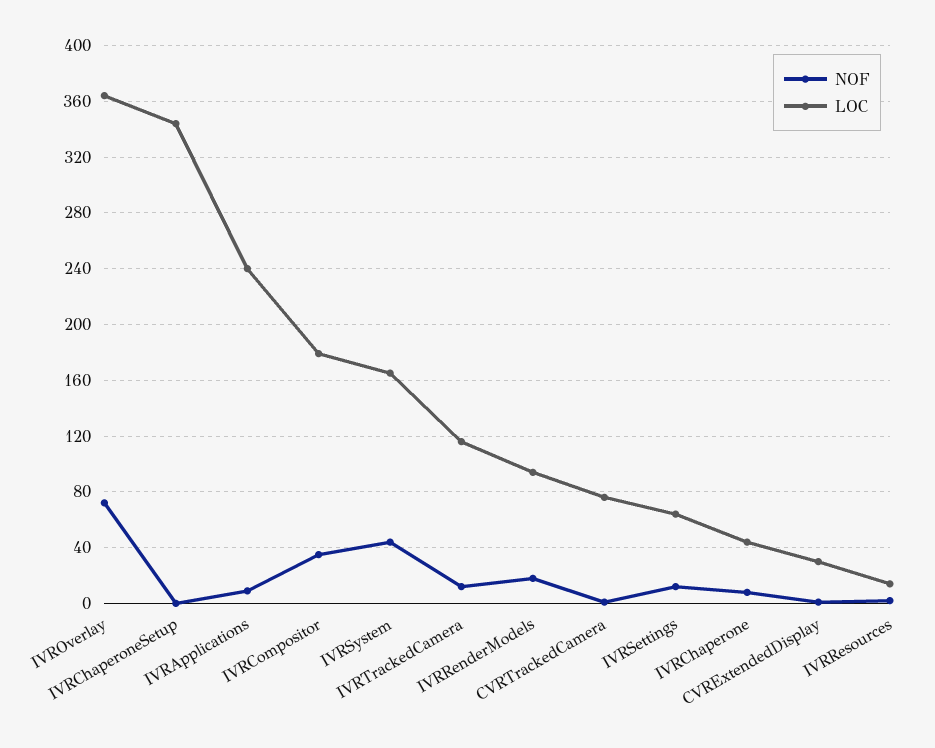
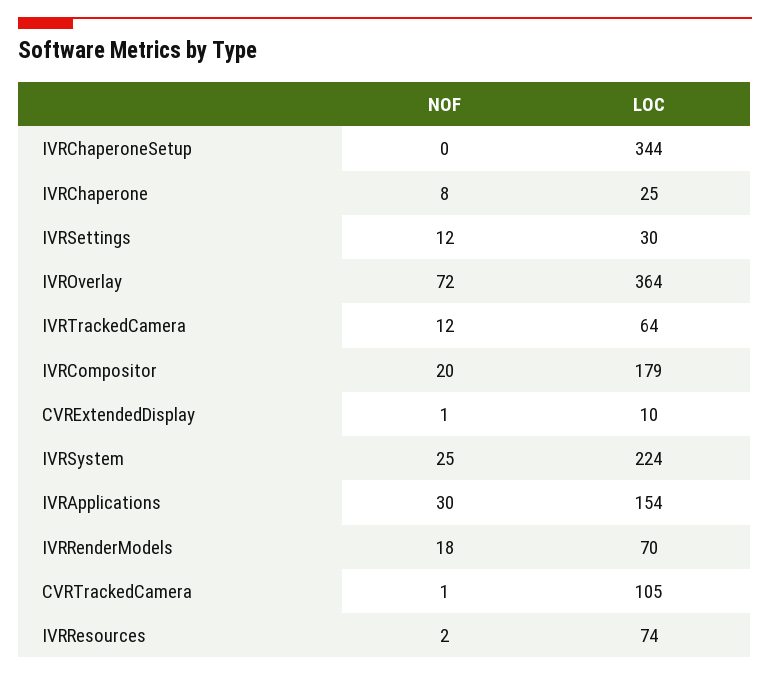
NOF, IVRApplications: 10 -> 30
LOC, IVRApplications: 240 -> 154
NOF, IVRCompositor: 35 -> 20
NOF, IVRSystem: 45 -> 25
LOC, IVRSystem: 165 -> 224
LOC, IVRTrackedCamera: 115 -> 64
LOC, IVRRenderModels: 95 -> 70
LOC, CVRTrackedCamera: 75 -> 105
LOC, IVRSettings: 65 -> 30
LOC, IVRChaperone: 45 -> 25
LOC, CVRExtendedDisplay: 30 -> 10
LOC, IVRResources: 15 -> 74

